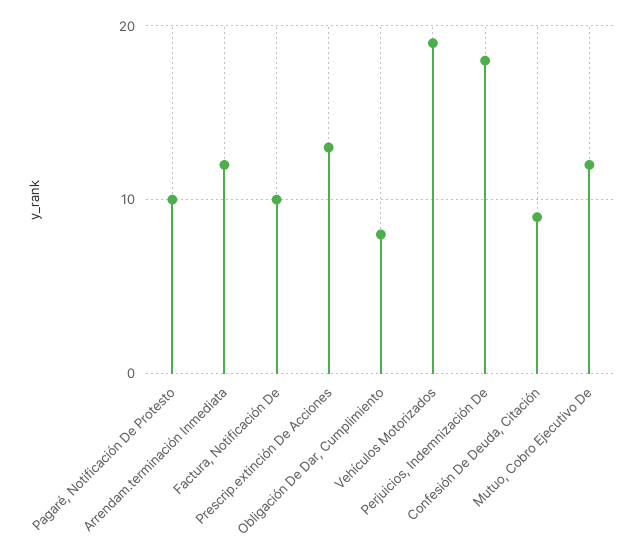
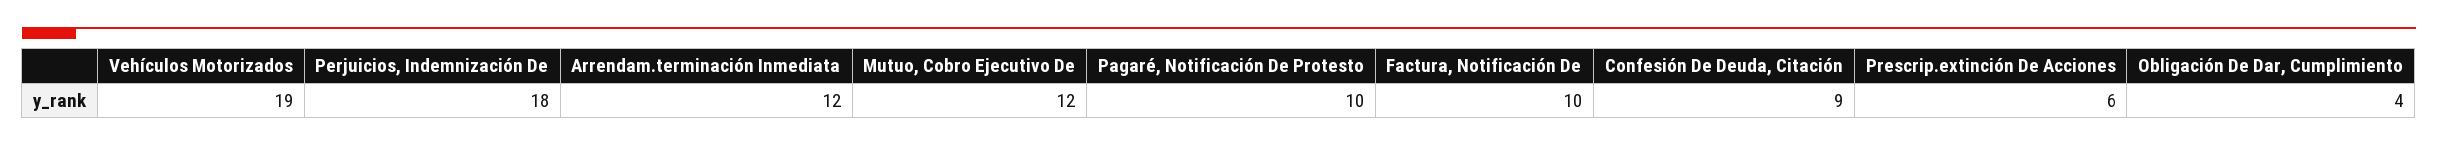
Prescrip.extinción De Acciones: 13 -> 6
Obligación De Dar, Cumplimiento: 8 -> 4

